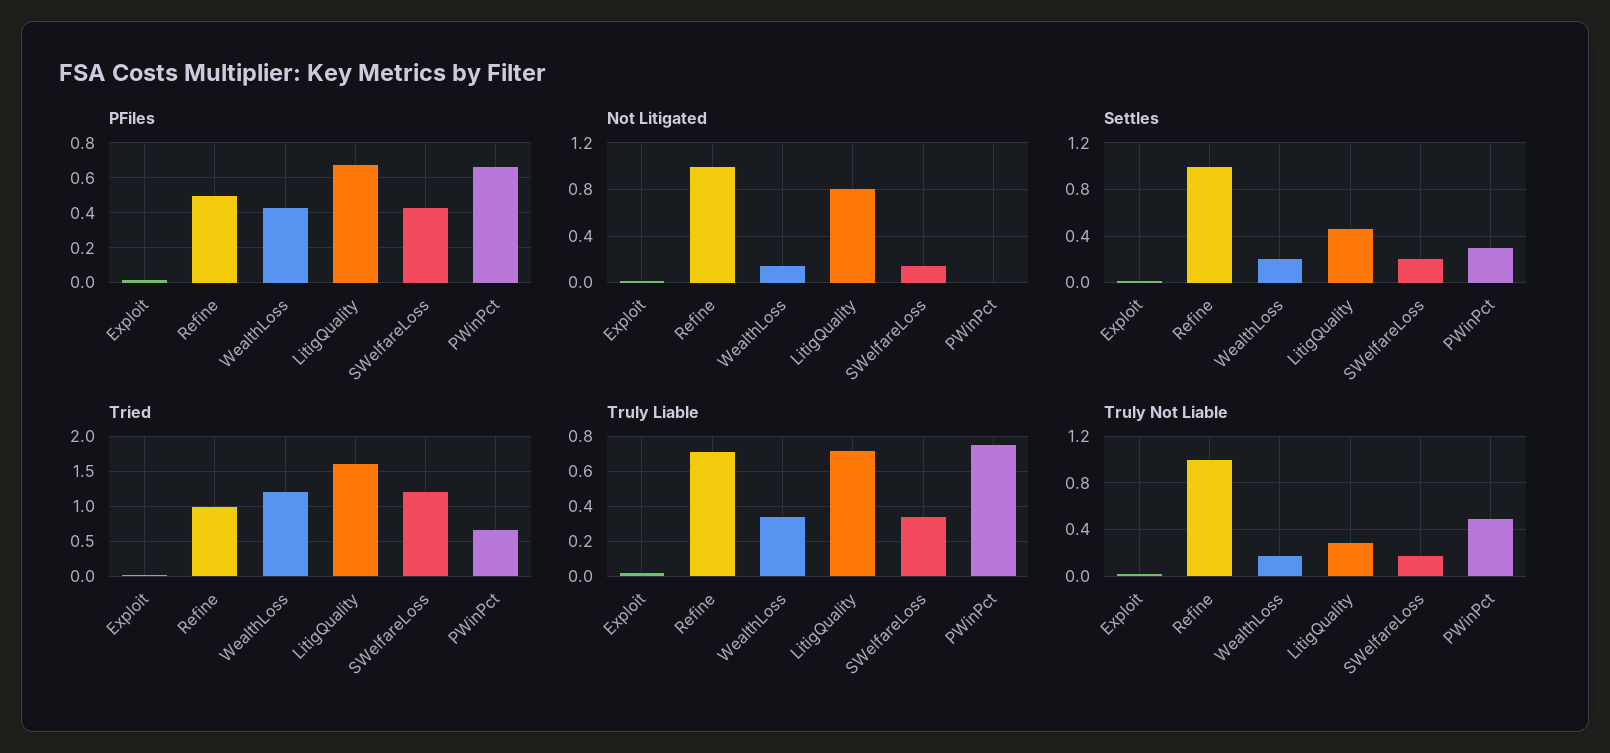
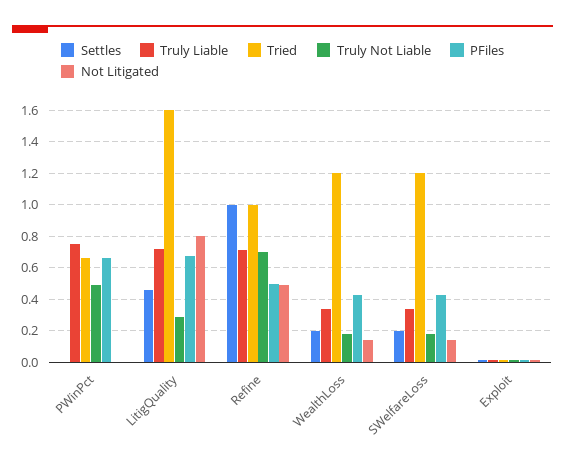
Not Litigated, Refine: 1 -> 0.5
Settles, PWinPct: 0.3 -> 0
Truly Not Liable, Refine: 1 -> 0.7

